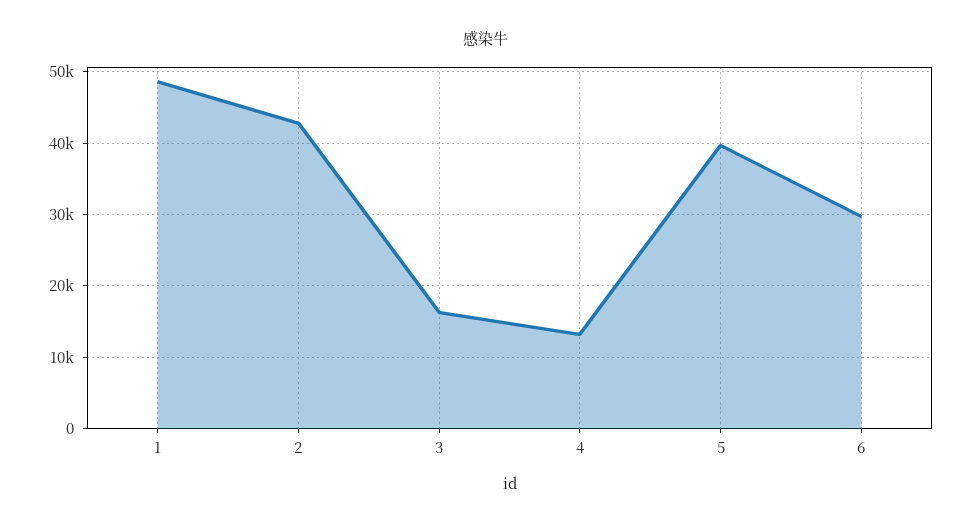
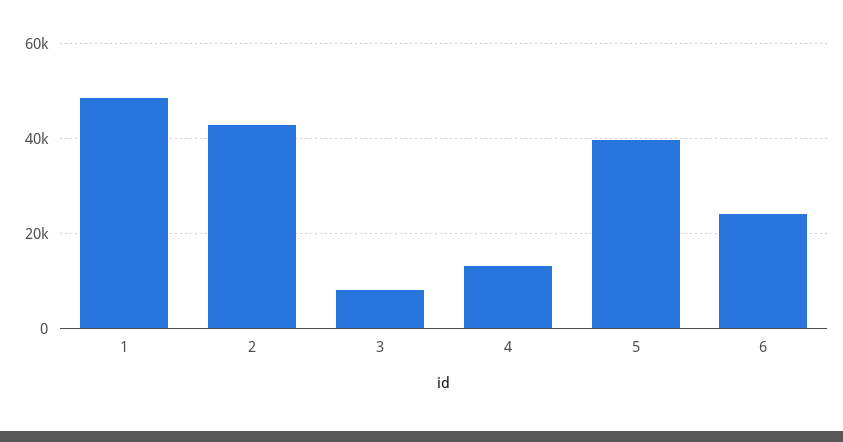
3: 16000 -> 8000
6: 30000 -> 24000

